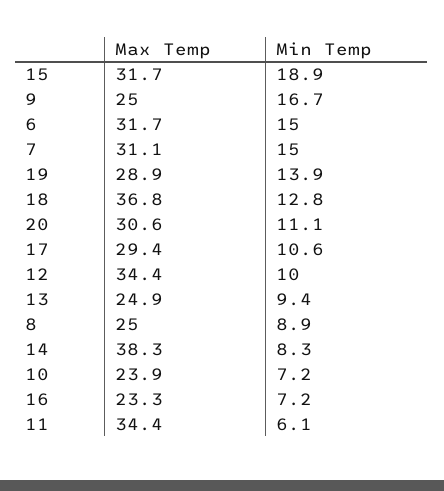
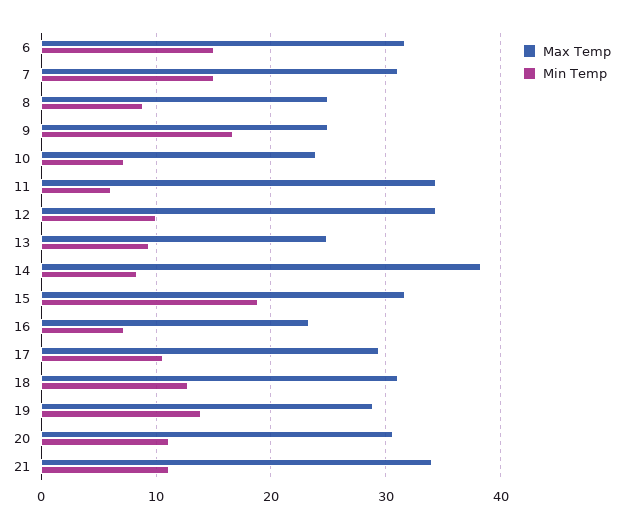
Max Temp, 18: 36.8 -> 31
Max Temp, 21: none -> 34
Min Temp, 21: none -> 11

